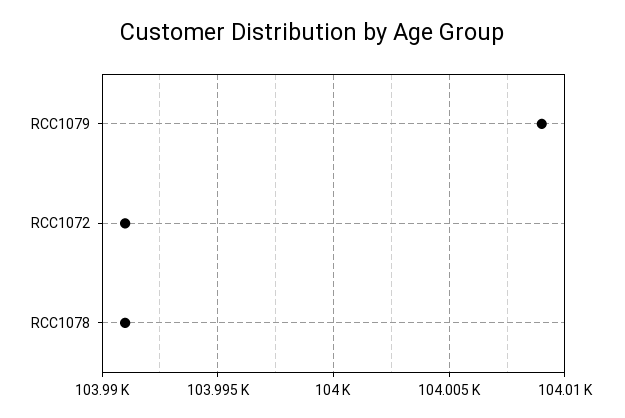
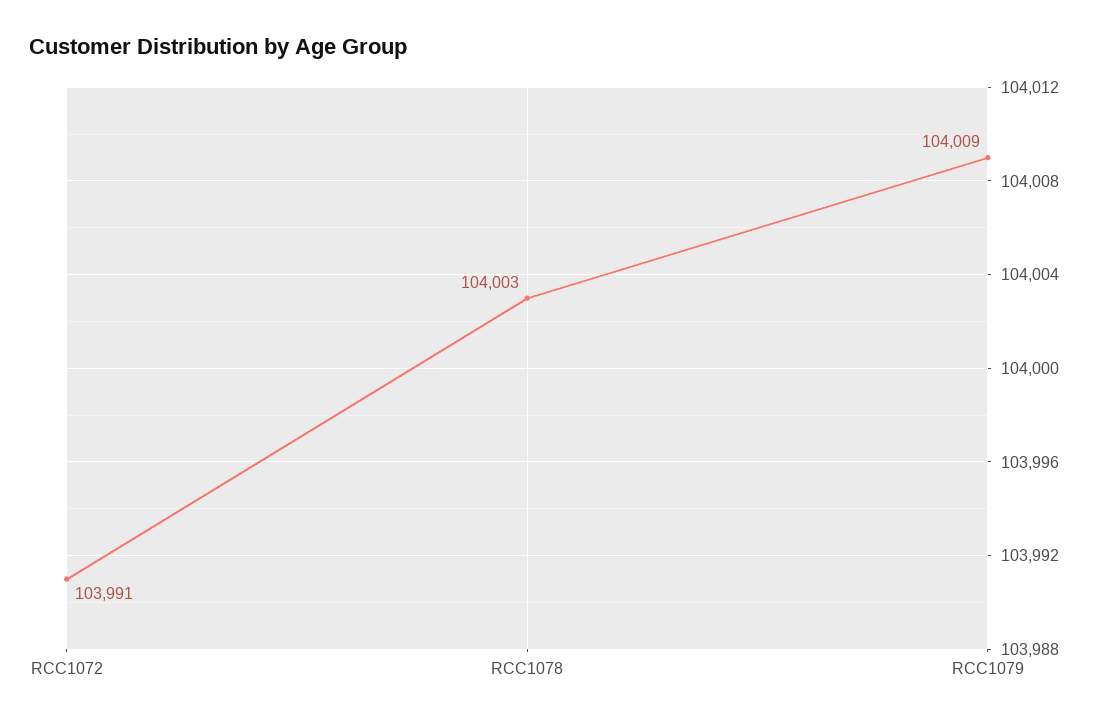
RCC1078: 103991 -> 104003

